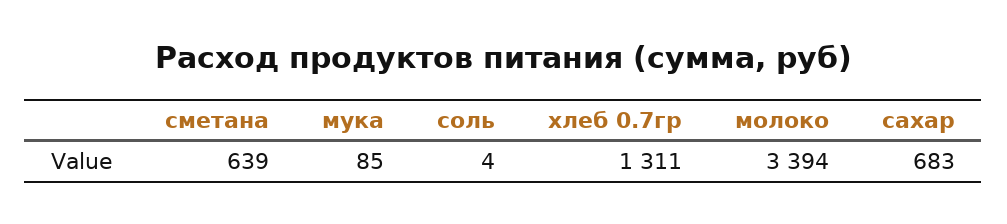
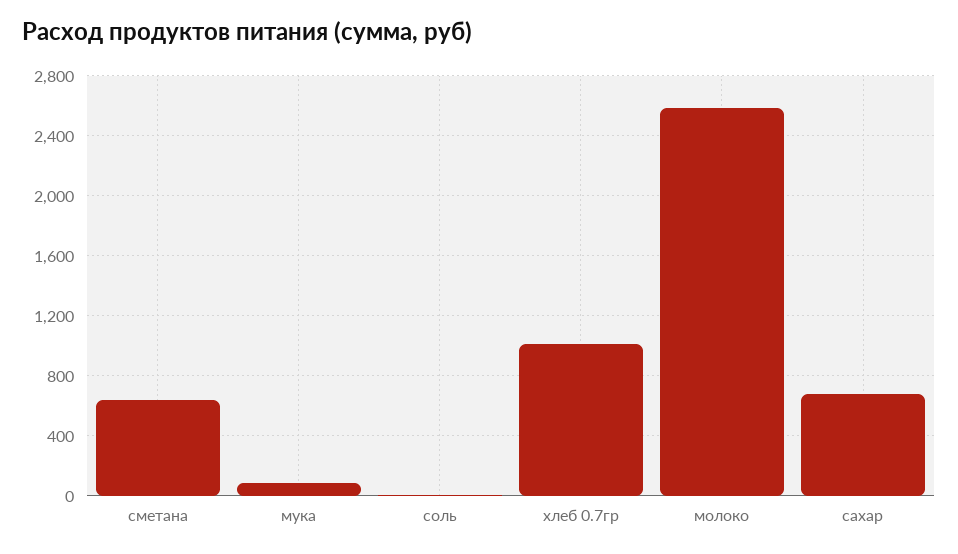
хлеб 0.7гр: 1311 -> 1000
молоко: 3394 -> 2600

